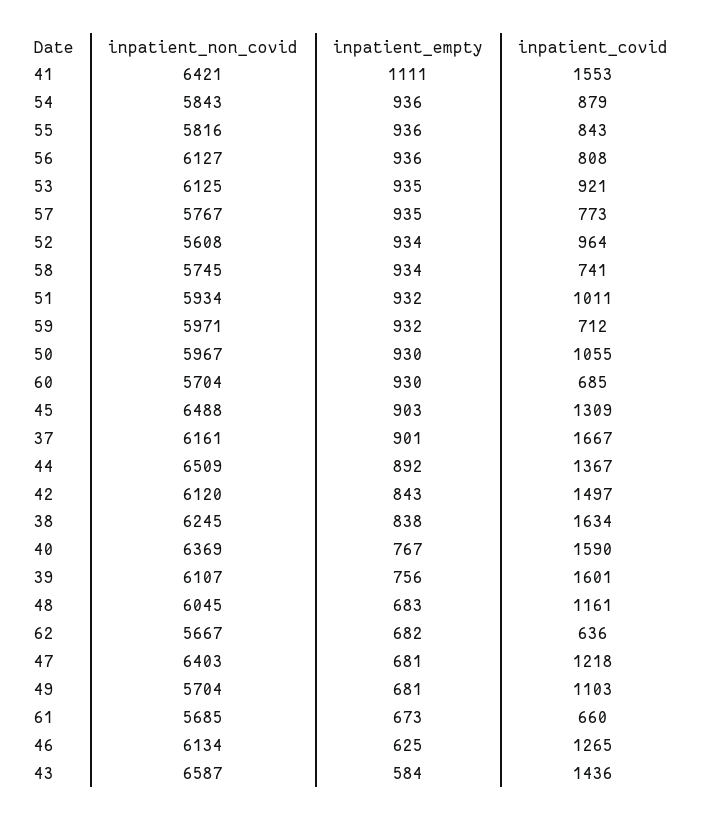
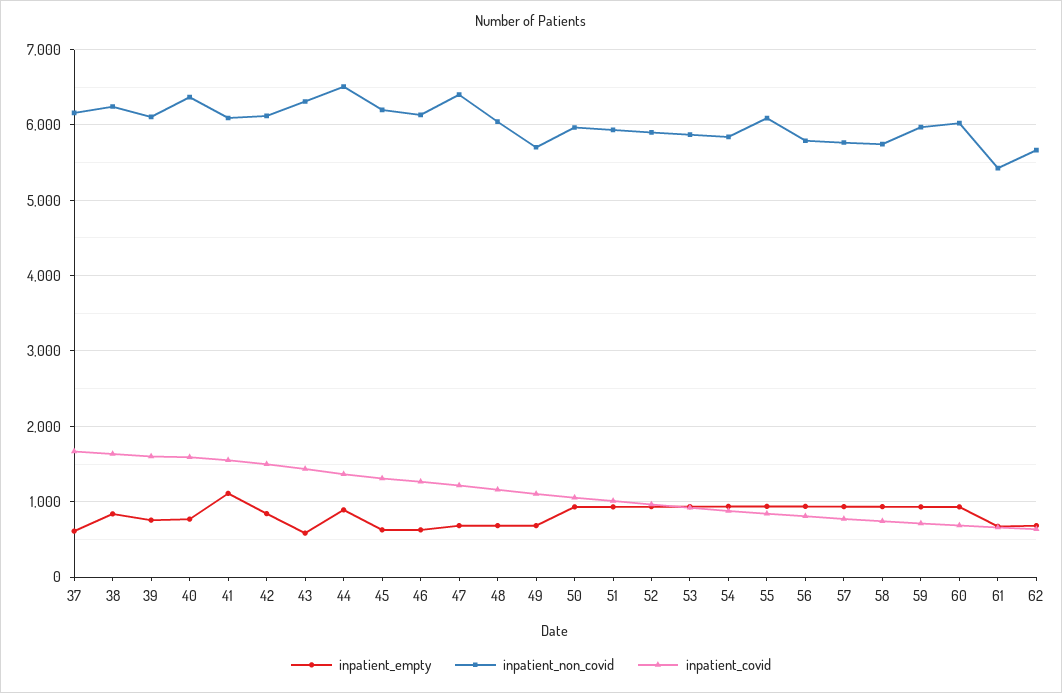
inpatient_non_covid, 41: 6421 -> 6100
inpatient_non_covid, 55: 5816 -> 6100
inpatient_non_covid, 56: 6127 -> 5800
inpatient_non_covid, 53: 6125 -> 5900
inpatient_non_covid, 52: 5608 -> 5900
inpatient_non_covid, 60: 5704 -> 6000
inpatient_non_covid, 45: 6488 -> 6200
inpatient_empty, 45: 903 -> 600
inpatient_empty, 37: 901 -> 600
inpatient_non_covid, 61: 5685 -> 5400
inpatient_non_covid, 43: 6587 -> 6300

